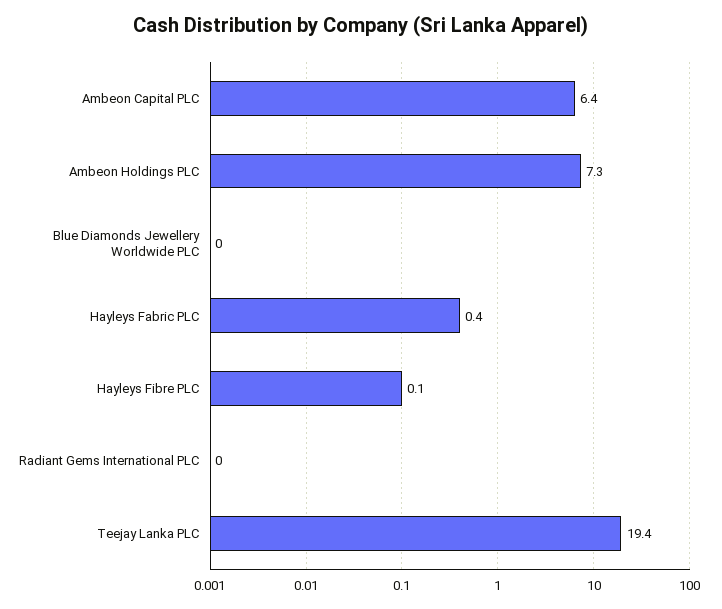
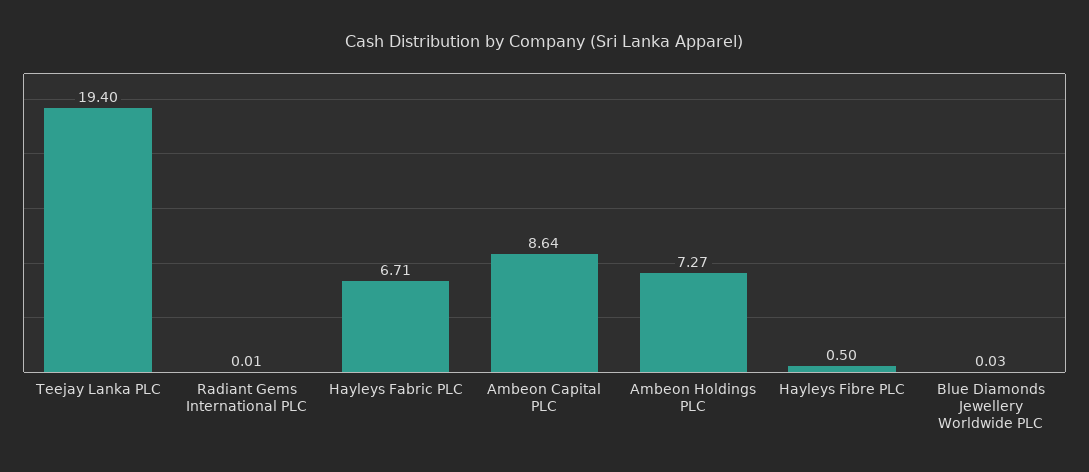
Ambeon Capital PLC: 6.4 -> 8.64
Hayleys Fabric PLC: 0.4 -> 6.71
Hayleys Fibre PLC: 0.1 -> 0.5

